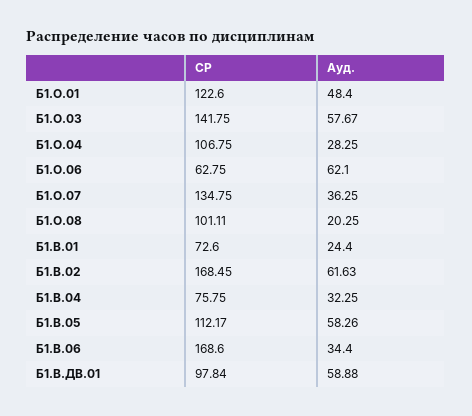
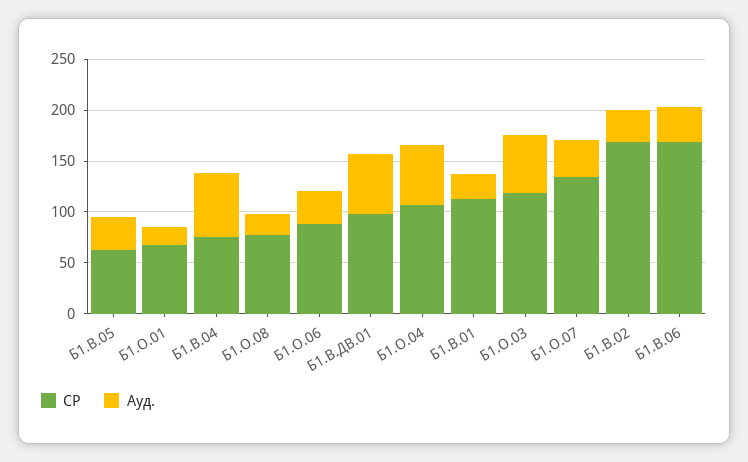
СР, Б1.О.01: 122.6 -> 70
Ауд., Б1.О.01: 48.4 -> 20
СР, Б1.О.03: 141.75 -> 120
Ауд., Б1.О.04: 28.25 -> 60
СР, Б1.О.06: 62.75 -> 90
Ауд., Б1.О.06: 62.1 -> 30
СР, Б1.О.08: 101.11 -> 80
СР, Б1.В.01: 72.6 -> 110
Ауд., Б1.В.02: 61.63 -> 30
Ауд., Б1.В.04: 32.25 -> 60
СР, Б1.В.05: 112.17 -> 60
Ауд., Б1.В.05: 58.26 -> 30

